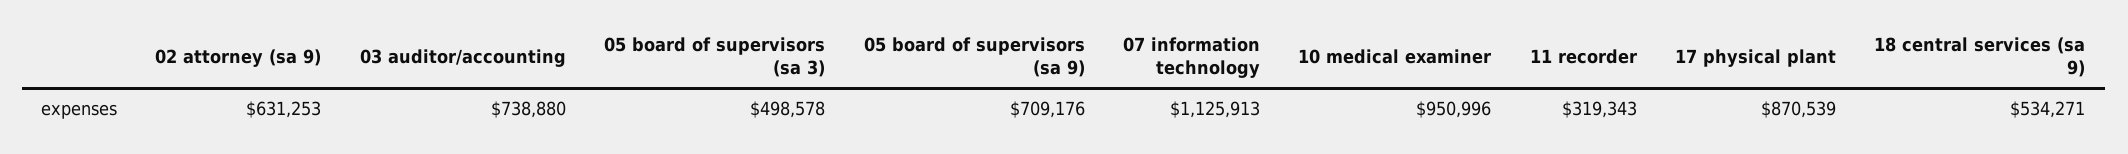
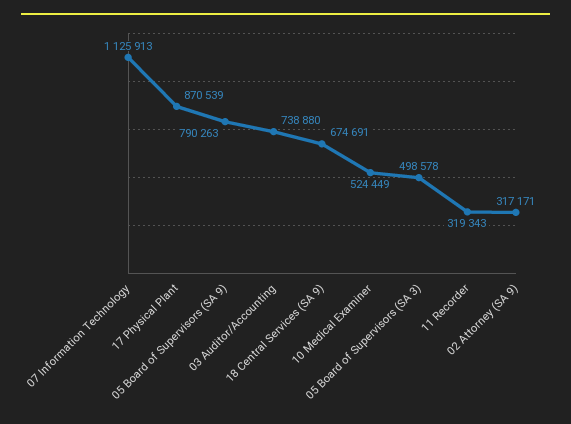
02 attorney (sa 9): 631253 -> 317171
05 board of supervisors (sa 9): 709176 -> 790263
10 medical examiner: 950996 -> 524449
18 central services (sa 9): 534271 -> 674691

